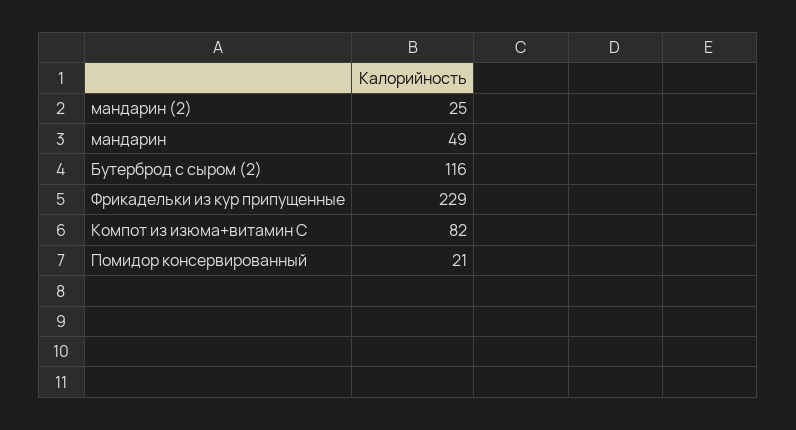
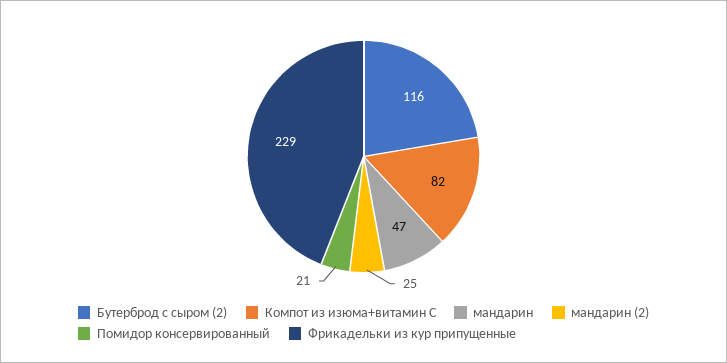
мандарин: 49 -> 47

